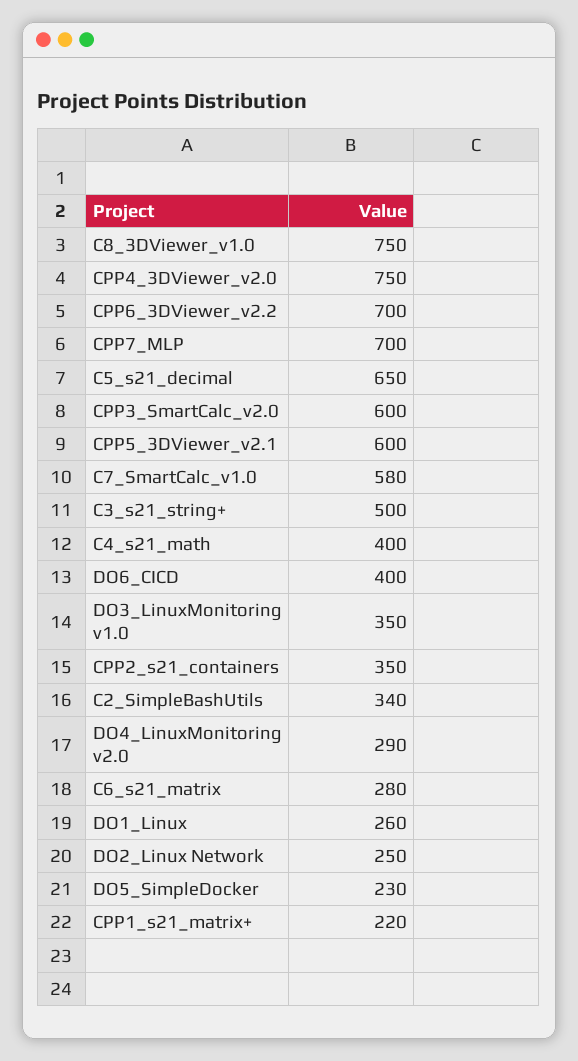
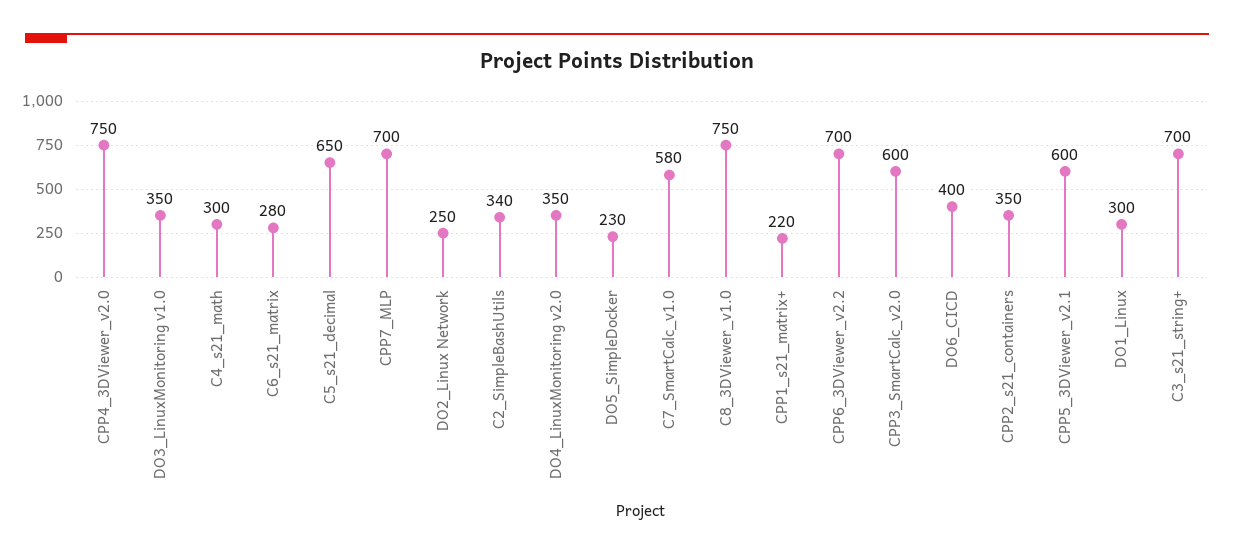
C3_s21_string+: 500 -> 700
C4_s21_math: 400 -> 300
DO4_LinuxMonitoring v2.0: 290 -> 350
DO1_Linux: 260 -> 300

